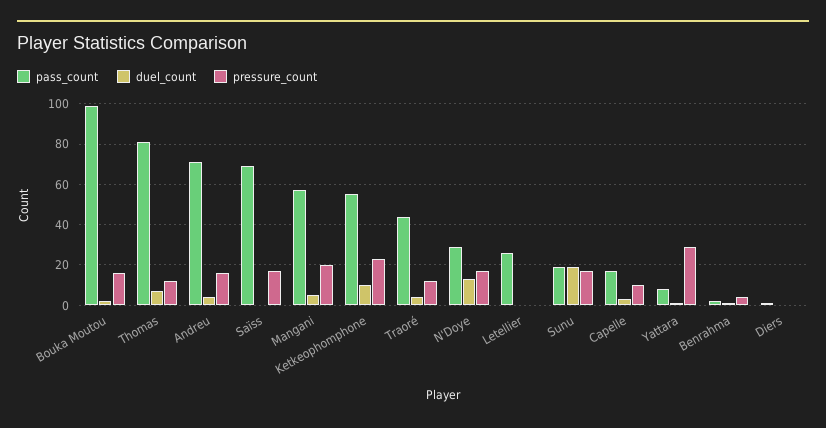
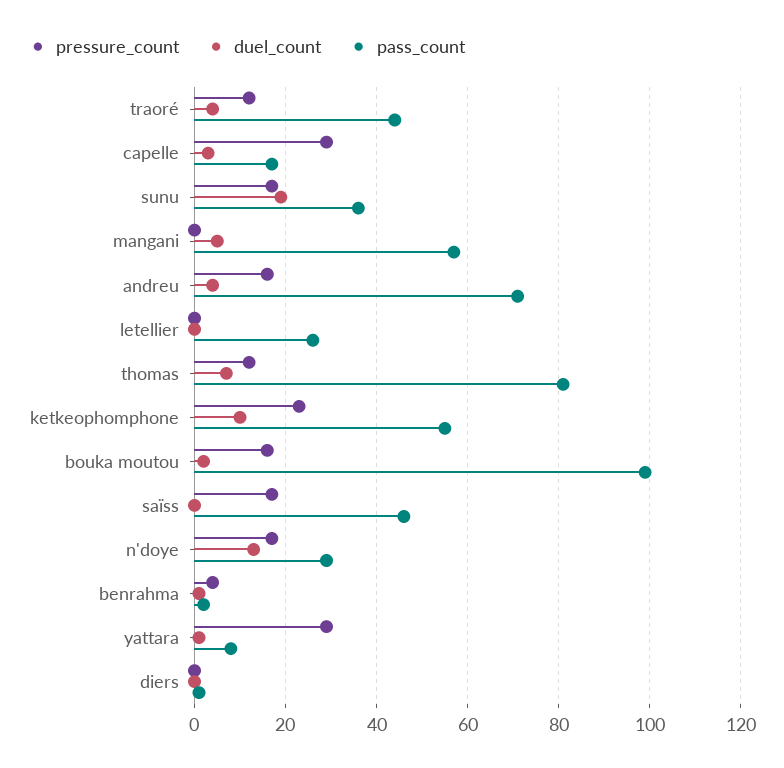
pass_count, Saïss: 70 -> 45
pressure_count, Mangani: 20 -> 0
pass_count, Sunu: 20 -> 35
pressure_count, Capelle: 10 -> 30

